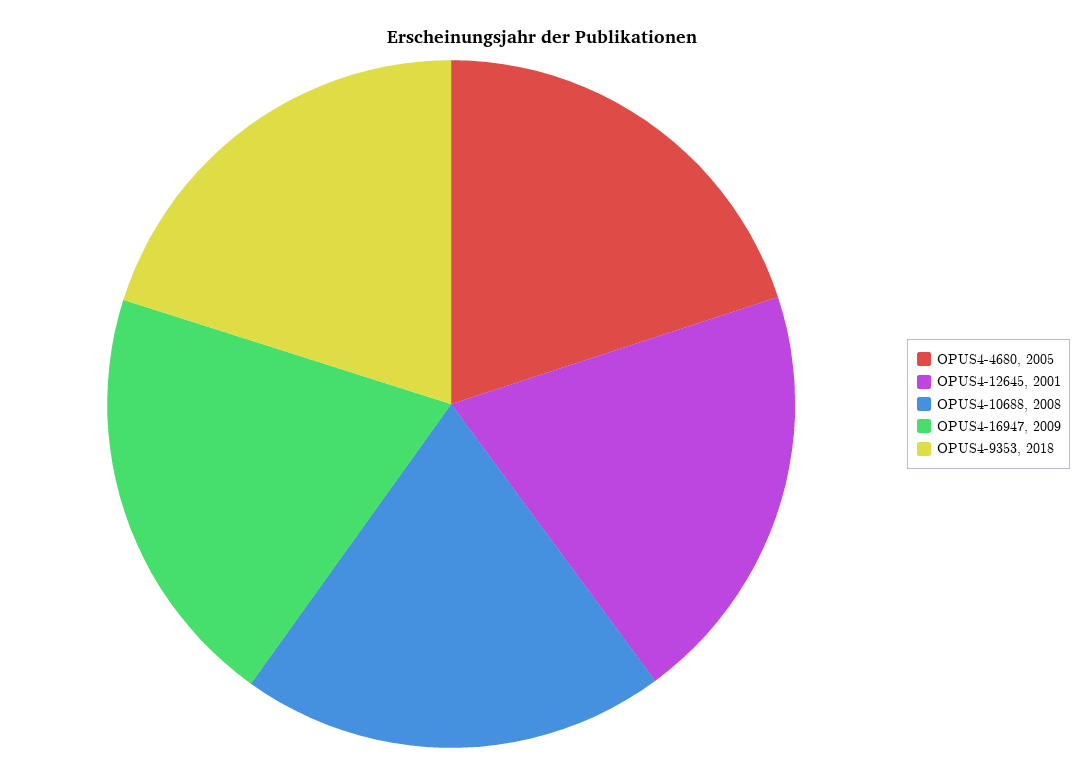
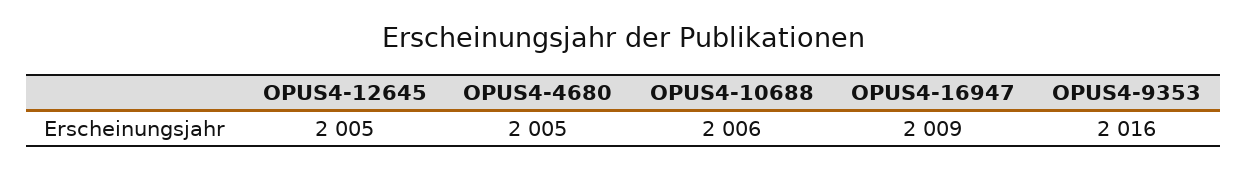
OPUS4-12645: 2001 -> 2005
OPUS4-10688: 2008 -> 2006
OPUS4-9353: 2018 -> 2016

